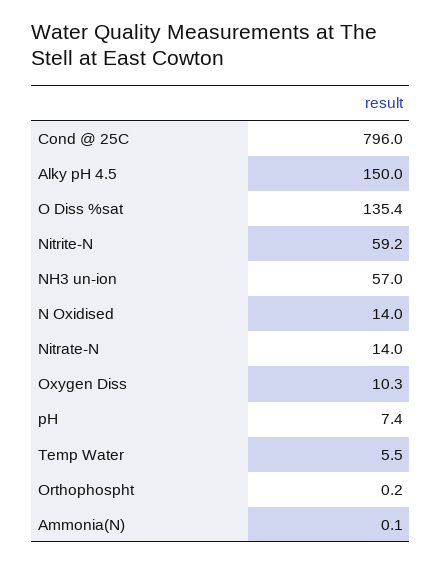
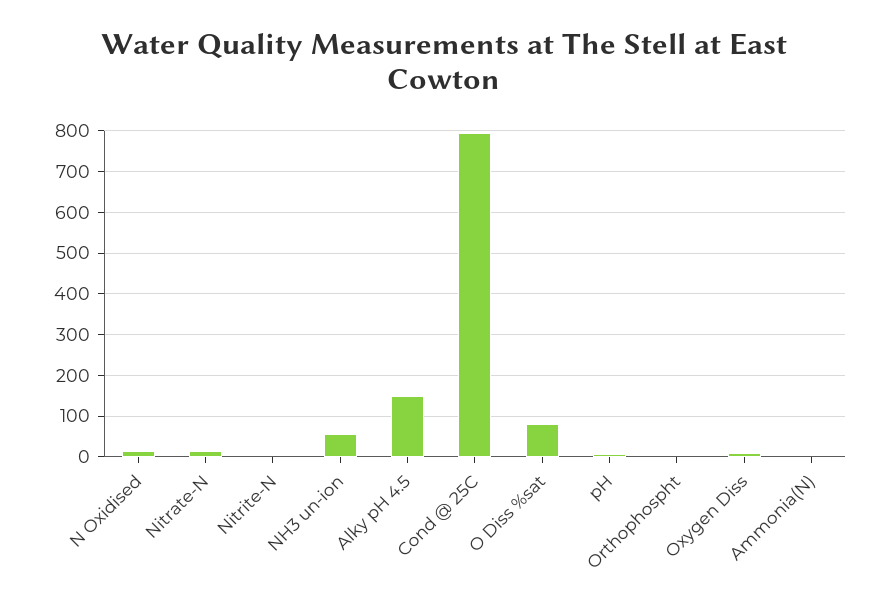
O Diss %sat: 135.4 -> 80
Nitrite-N: 59.2 -> 0
Temp Water: 5.5 -> none

